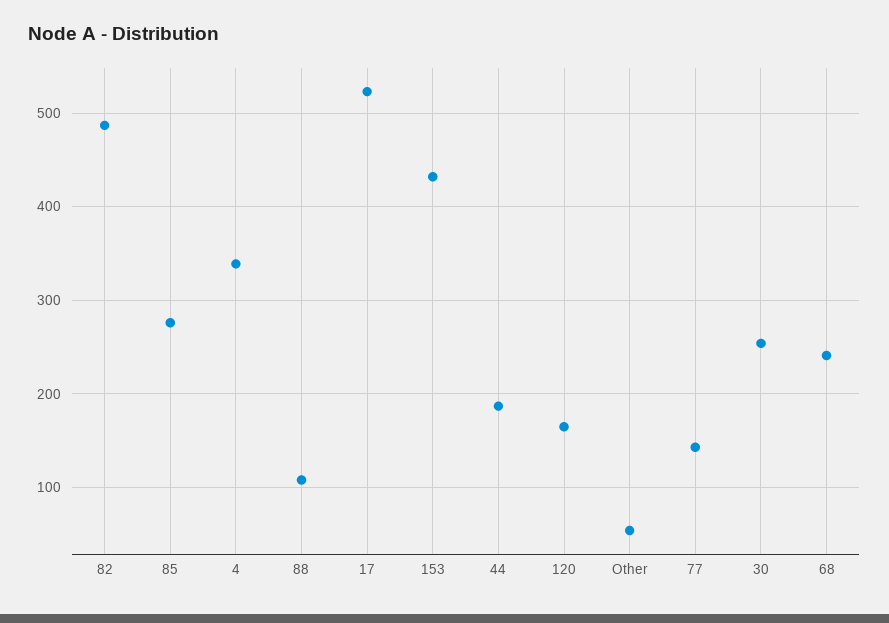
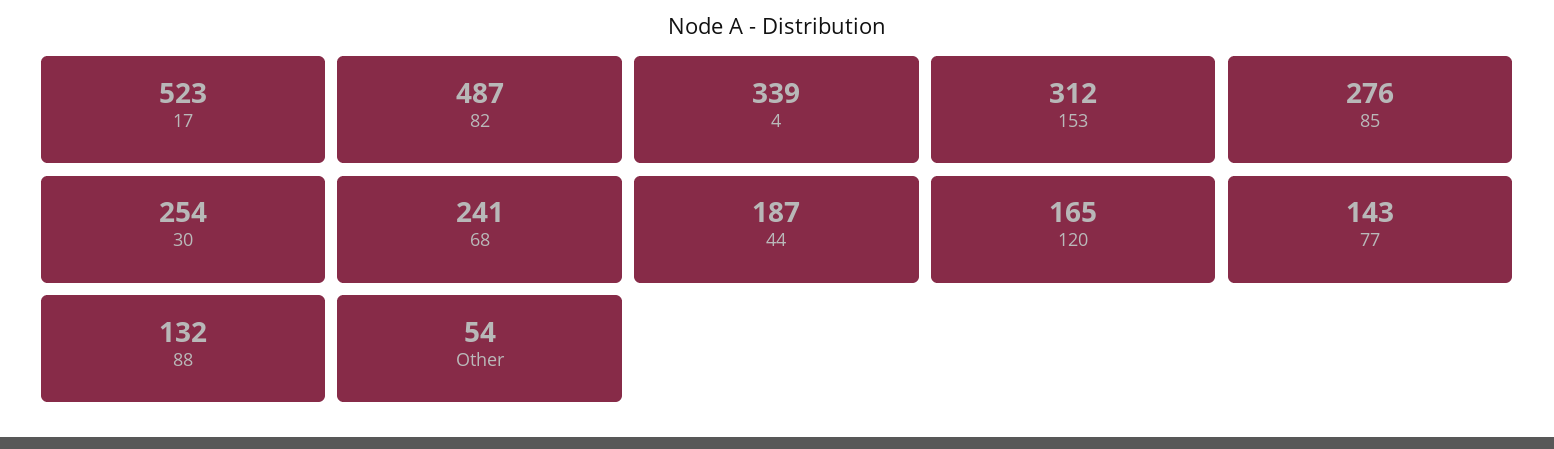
88: 110 -> 132
153: 430 -> 312

